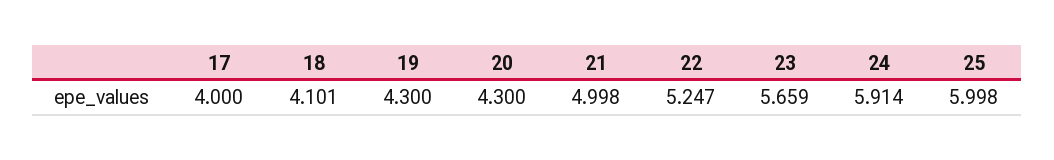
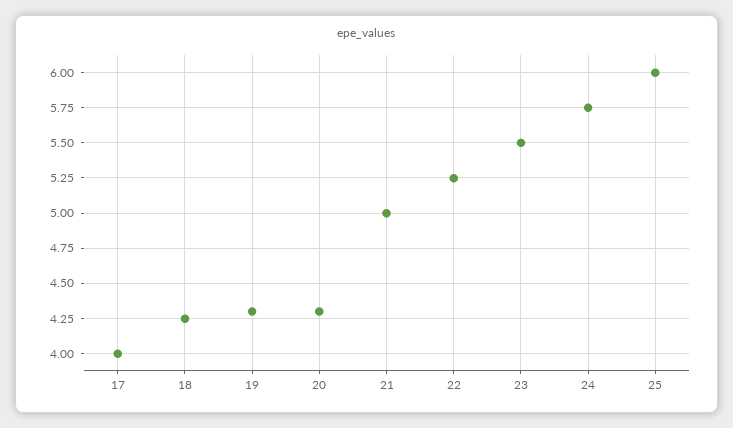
18: 4.101 -> 4.25
23: 5.659 -> 5.5
24: 5.914 -> 5.75

